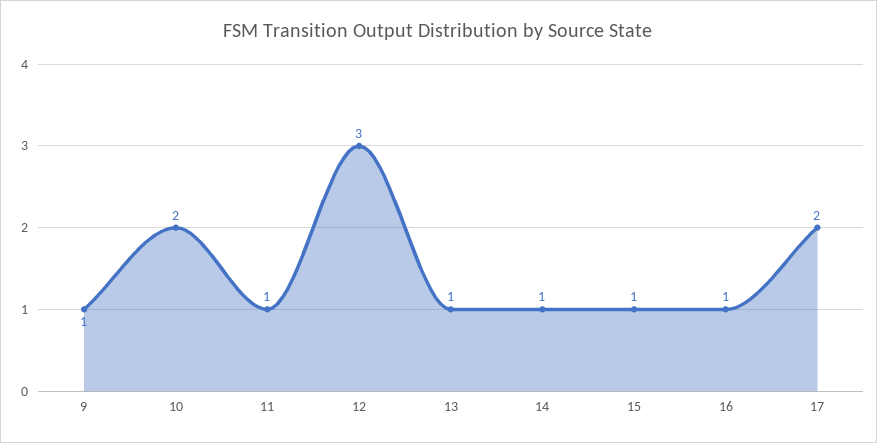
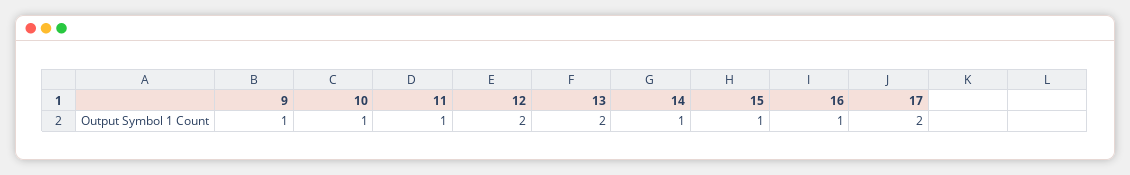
10: 2 -> 1
12: 3 -> 2
13: 1 -> 2

